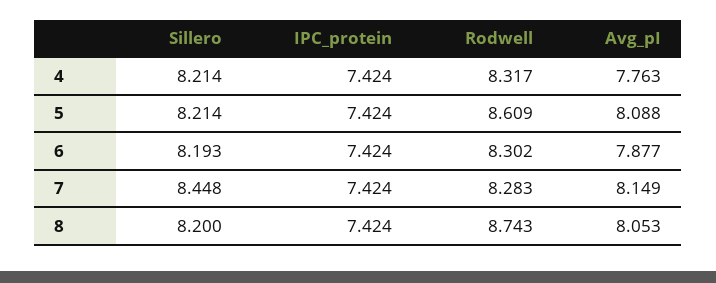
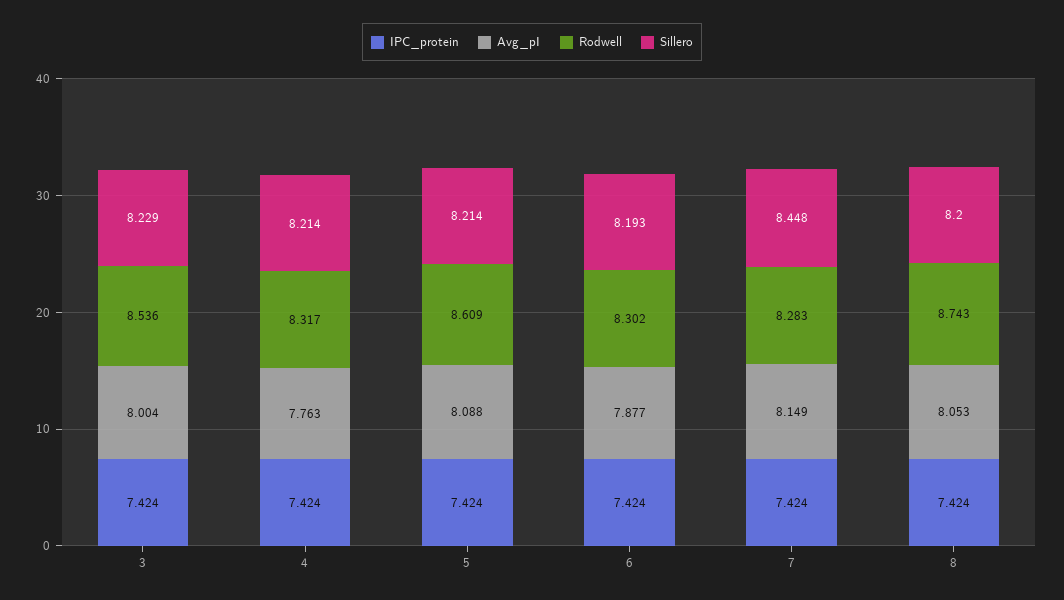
IPC_protein, 3: none -> 7.424
Avg_pI, 3: none -> 8.004
Rodwell, 3: none -> 8.536
Sillero, 3: none -> 8.229

